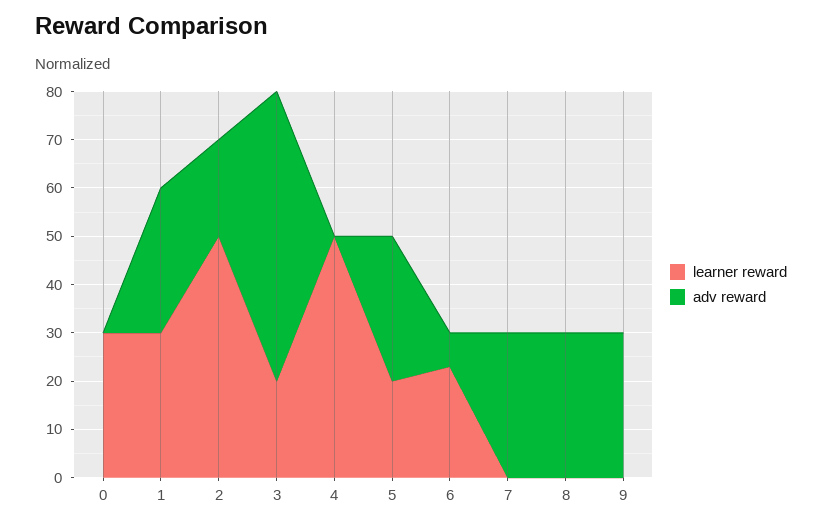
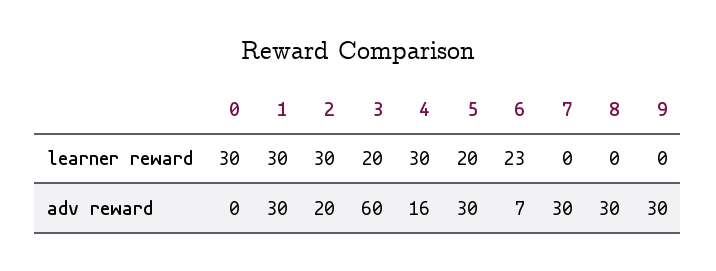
learner reward, 2: 50 -> 30
learner reward, 4: 50 -> 30
adv reward, 4: 0 -> 16

